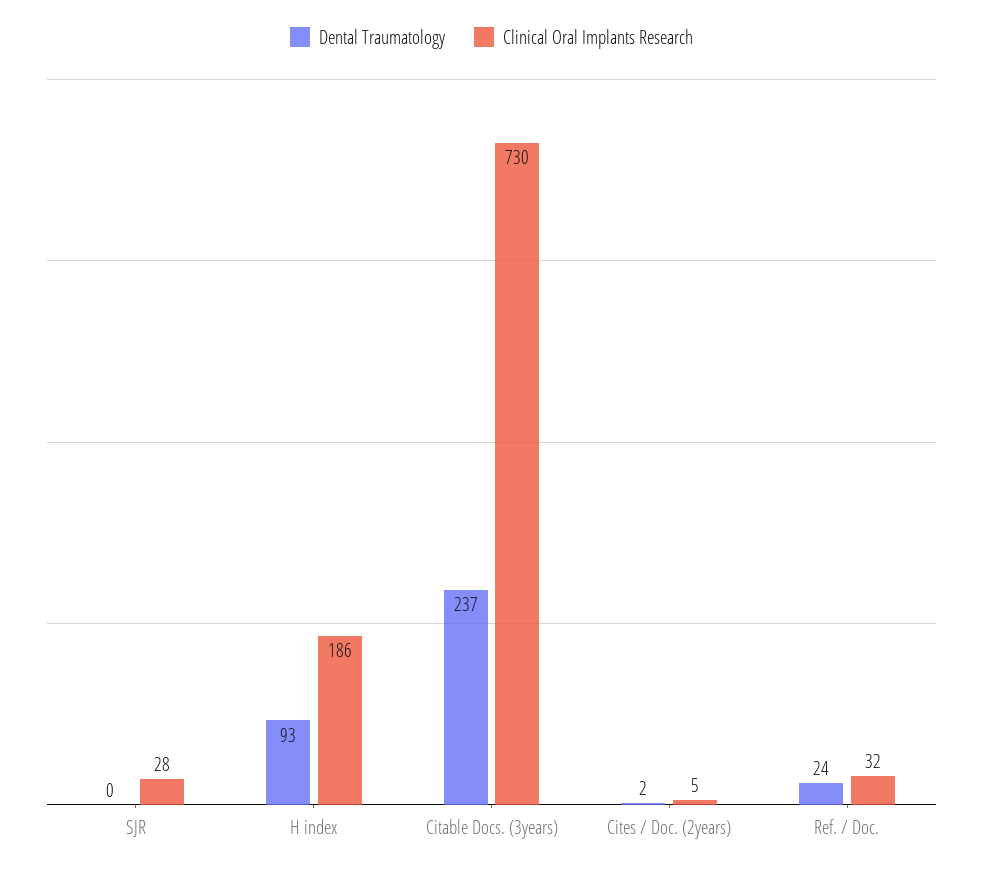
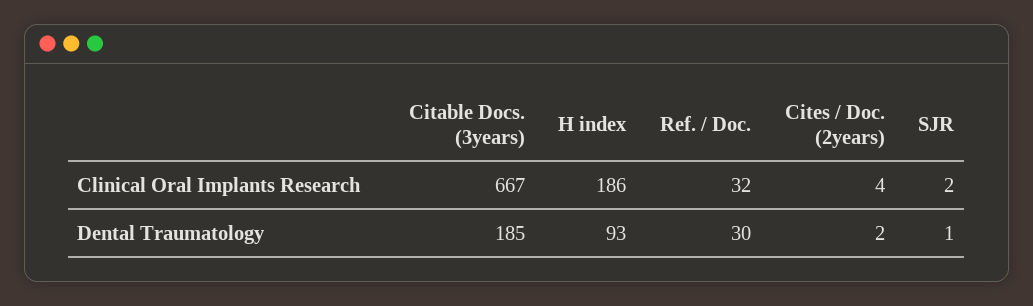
Dental Traumatology, SJR: 0 -> 1
Clinical Oral Implants Research, SJR: 28 -> 2
Dental Traumatology, Citable Docs. (3years): 237 -> 185
Clinical Oral Implants Research, Citable Docs. (3years): 730 -> 667
Clinical Oral Implants Research, Cites / Doc. (2years): 5 -> 4
Dental Traumatology, Ref. / Doc.: 24 -> 30

